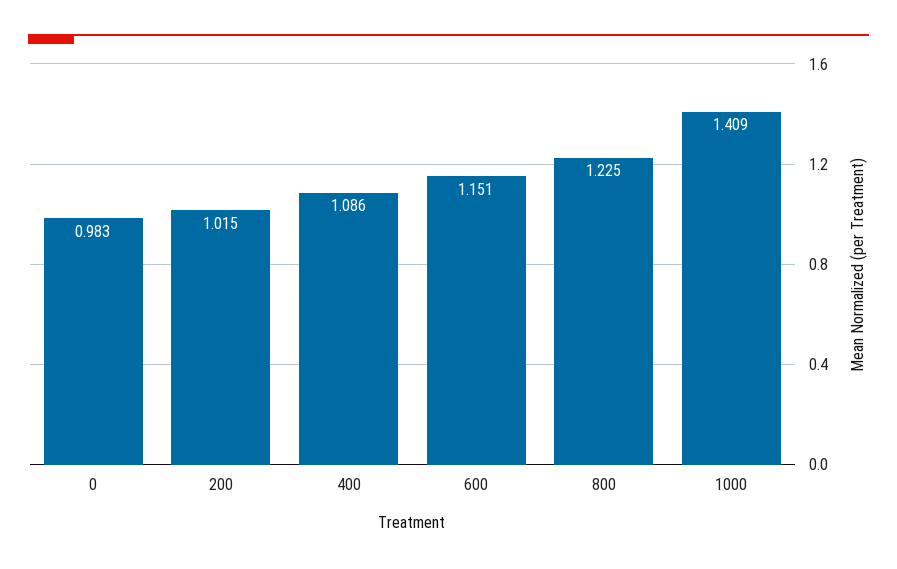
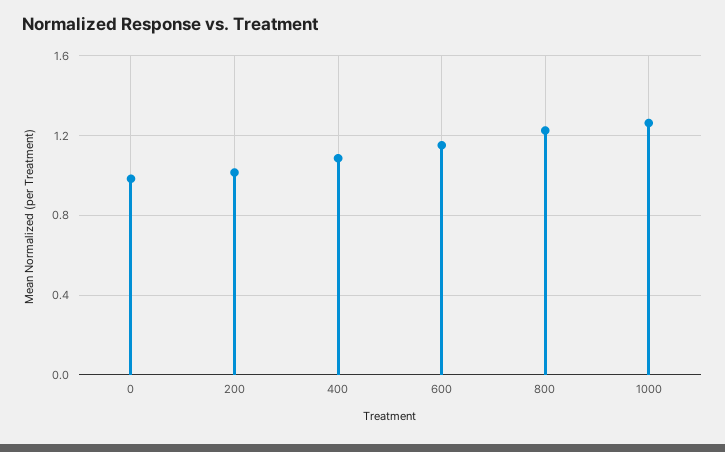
1000: 1.409 -> 1.25

